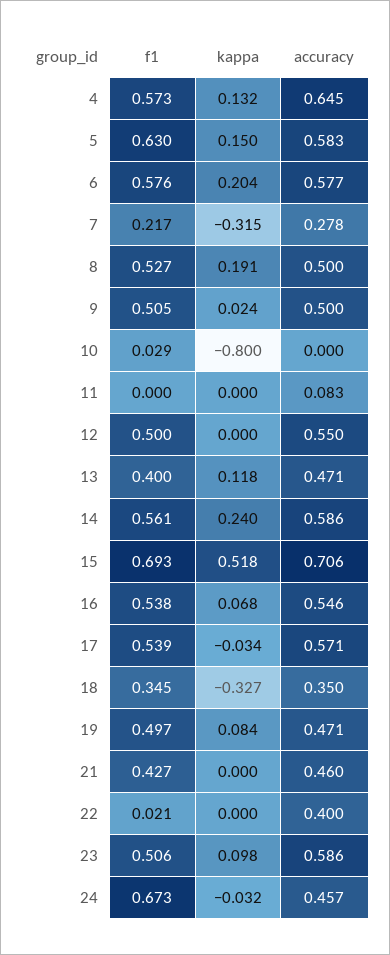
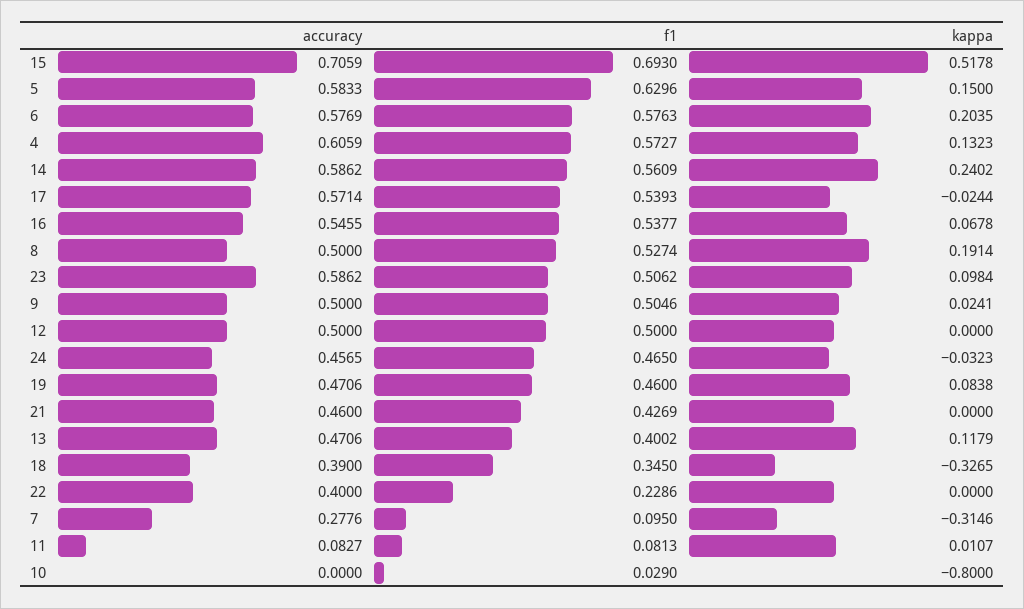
accuracy, 4: 0.645 -> 0.6059
f1, 7: 0.217 -> 0.095
f1, 11: 0 -> 0.0813
kappa, 11: 0 -> 0.0107
accuracy, 12: 0.55 -> 0.5
kappa, 17: -0.034 -> -0.0244
accuracy, 18: 0.35 -> 0.39
f1, 19: 0.497 -> 0.46
f1, 22: 0.021 -> 0.2286
f1, 24: 0.673 -> 0.465

